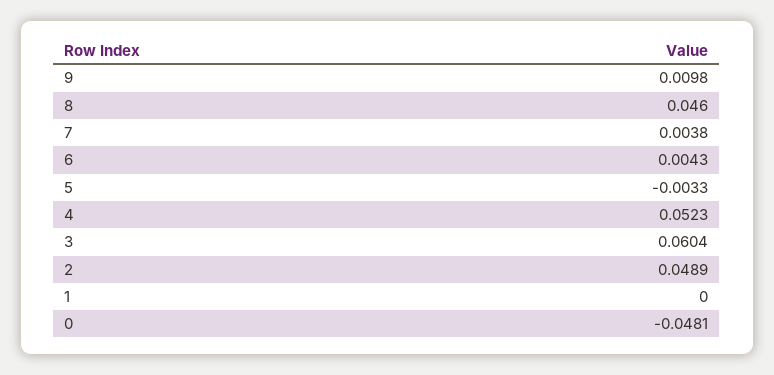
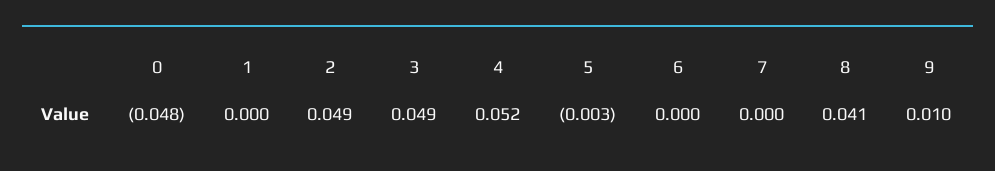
8: 0.046 -> 0.041
7: 0.0038 -> 0
6: 0.0043 -> 0
3: 0.0604 -> 0.049

